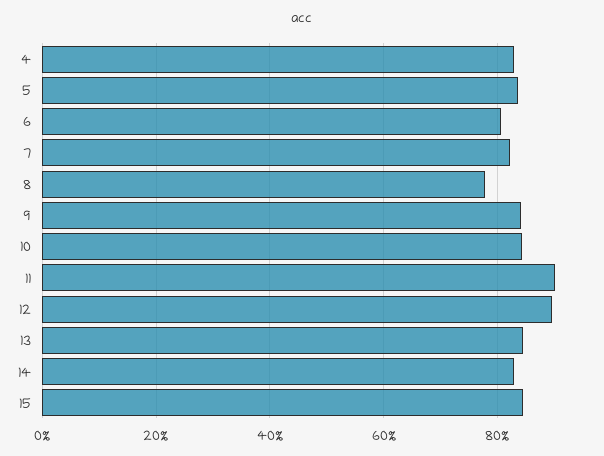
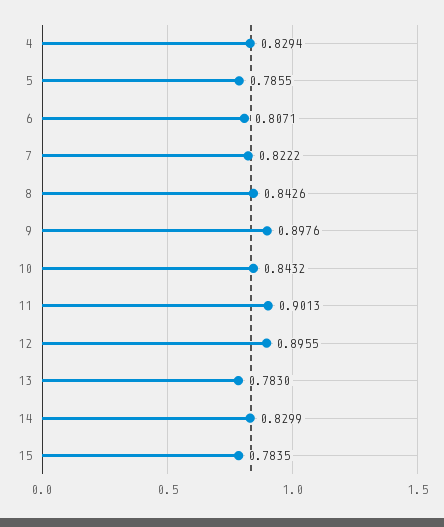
5: 0.84 -> 0.7855
8: 0.78 -> 0.8426
9: 0.84 -> 0.8976
13: 0.84 -> 0.783
15: 0.84 -> 0.7835

